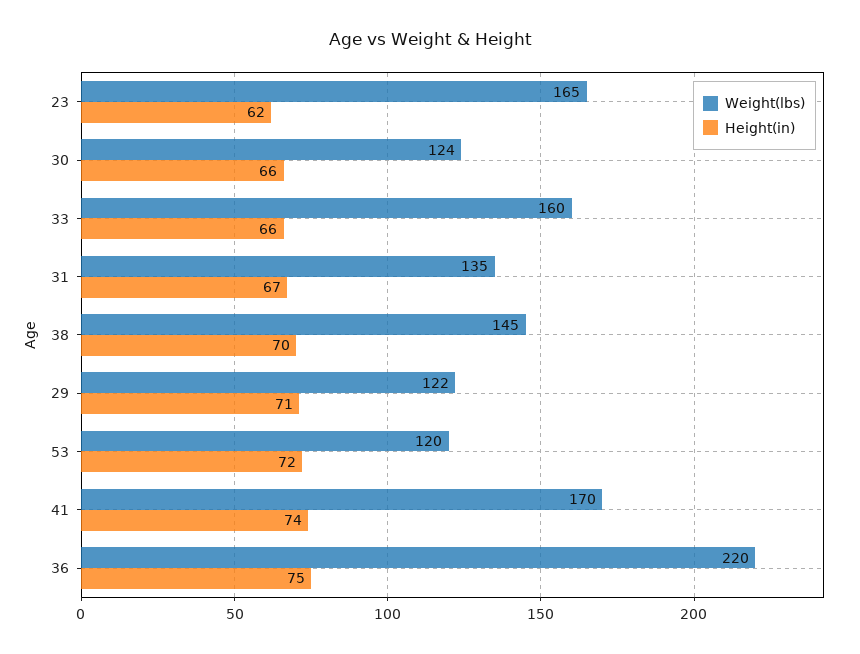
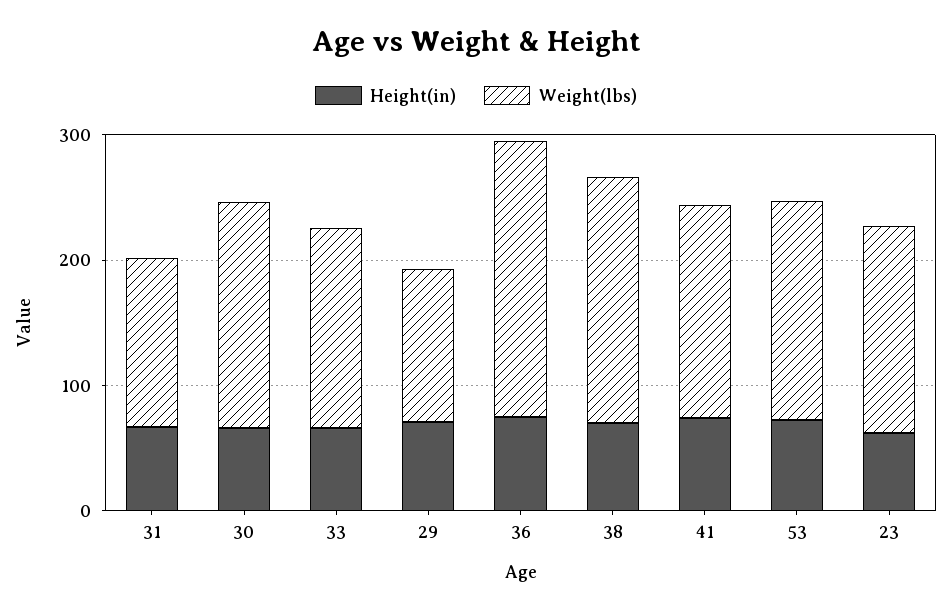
Weight(lbs), 30: 124 -> 180
Weight(lbs), 38: 145 -> 200
Weight(lbs), 53: 120 -> 180

